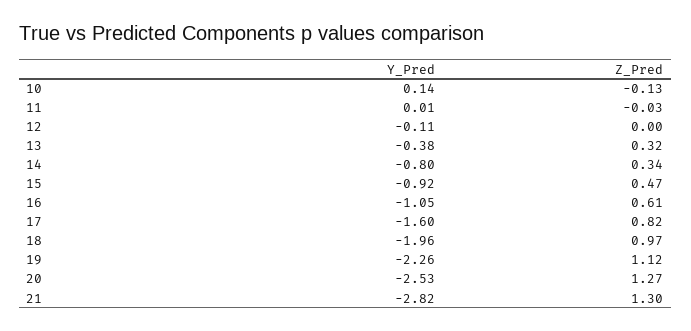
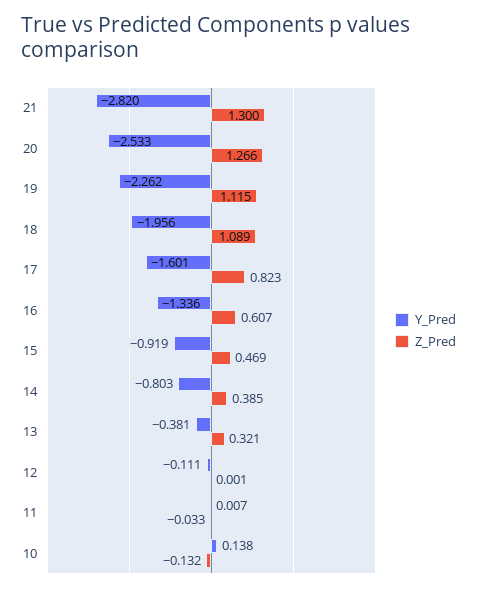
Z_Pred, 14: 0.34 -> 0.385
Y_Pred, 16: -1.05 -> -1.336
Z_Pred, 18: 0.97 -> 1.089

